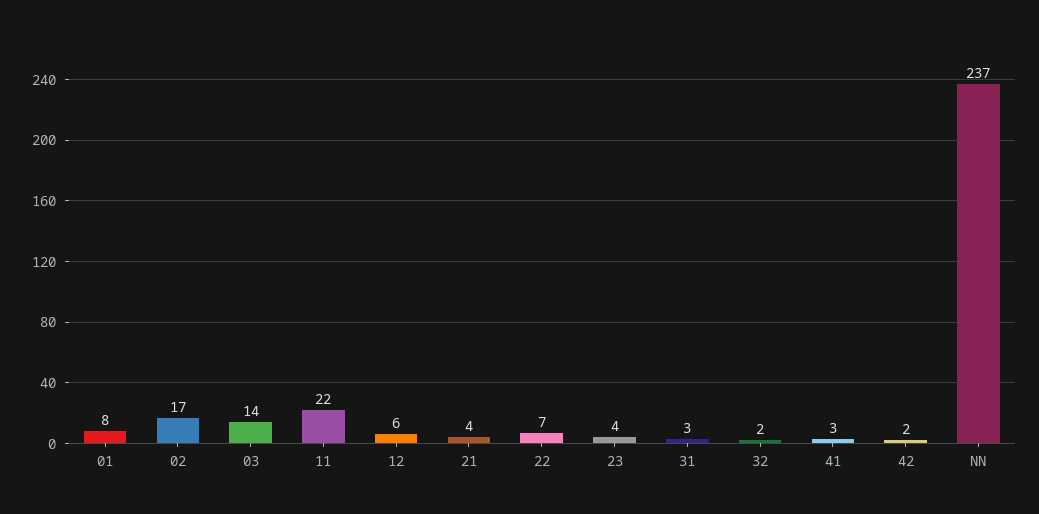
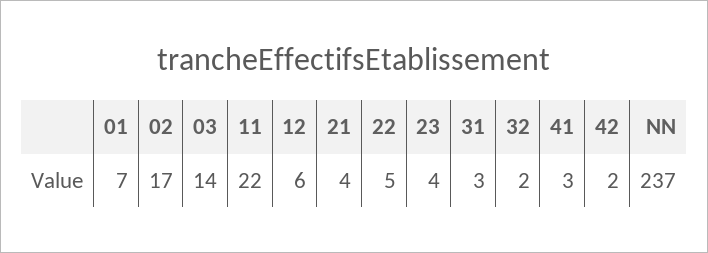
01: 8 -> 7
22: 7 -> 5

